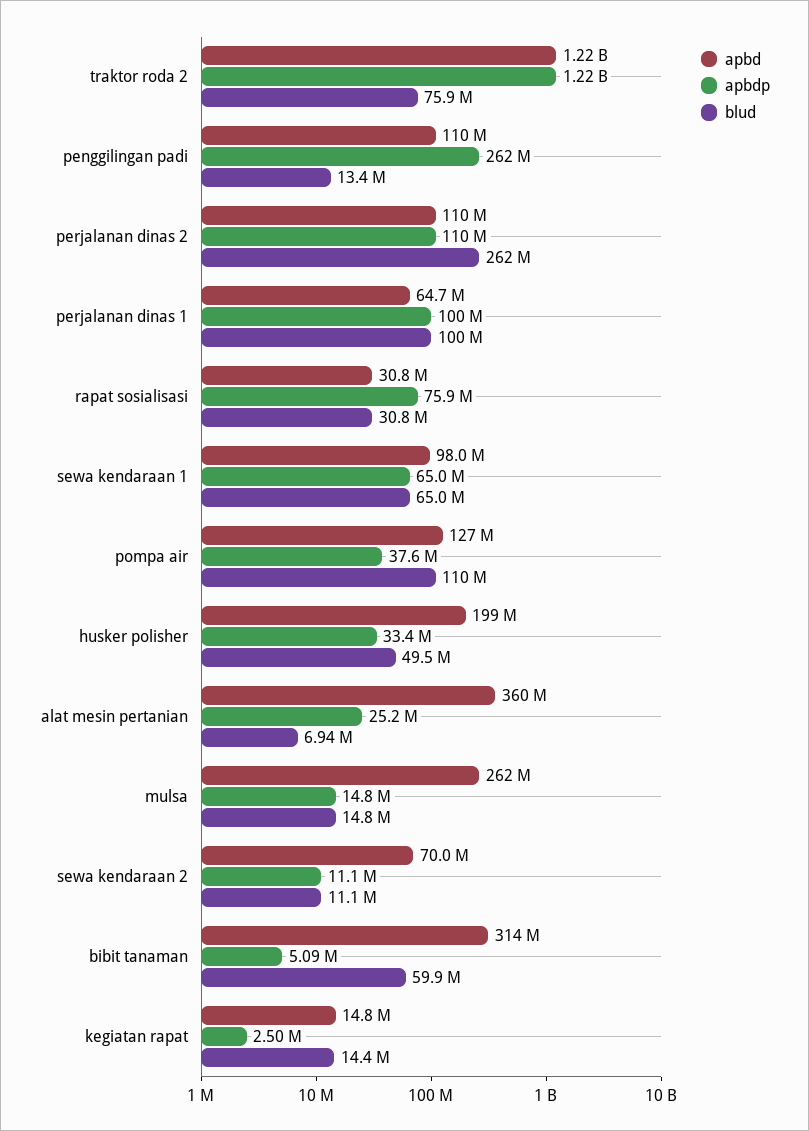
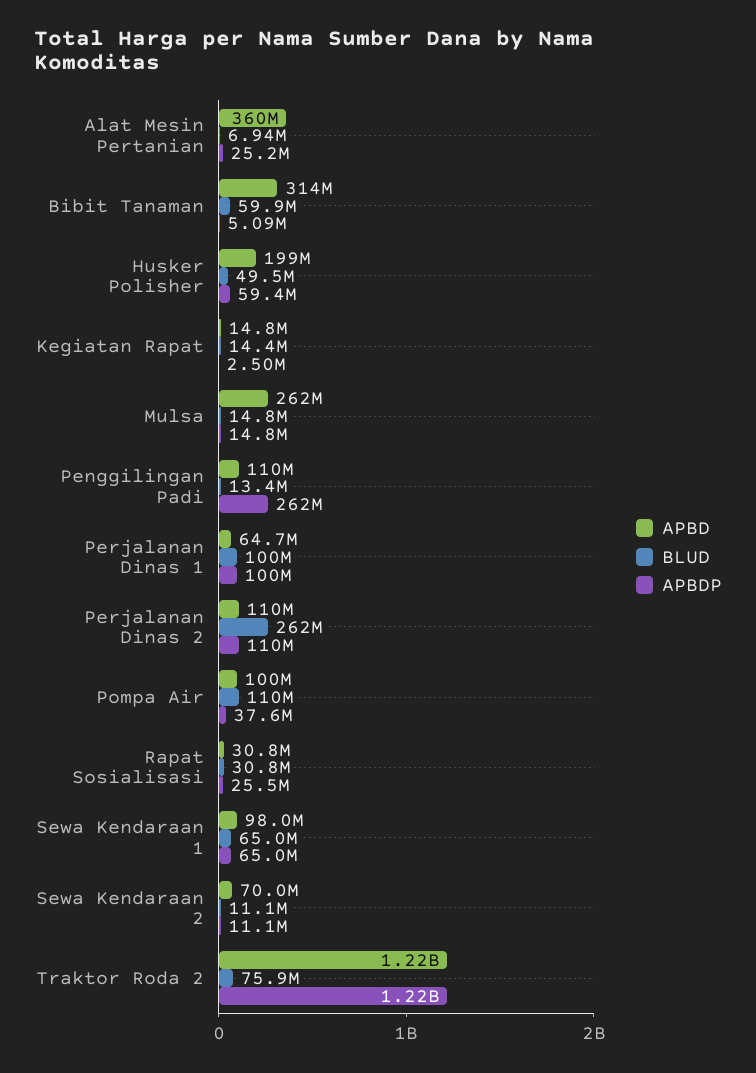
apbdp, rapat sosialisasi: 75900000 -> 25500000
apbd, pompa air: 127000000 -> 100000000
apbdp, husker polisher: 33400000 -> 59400000

